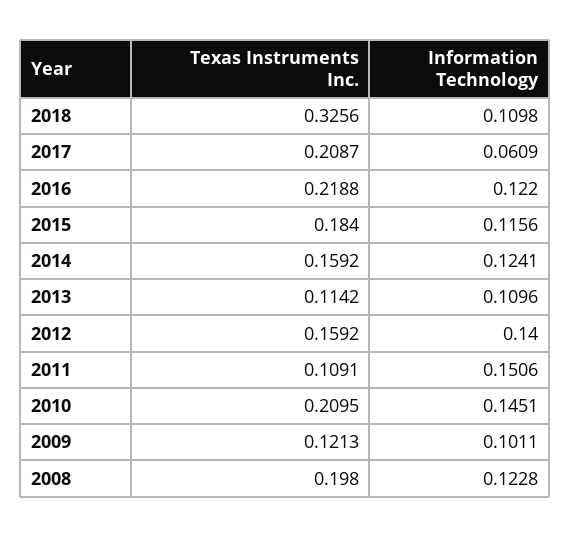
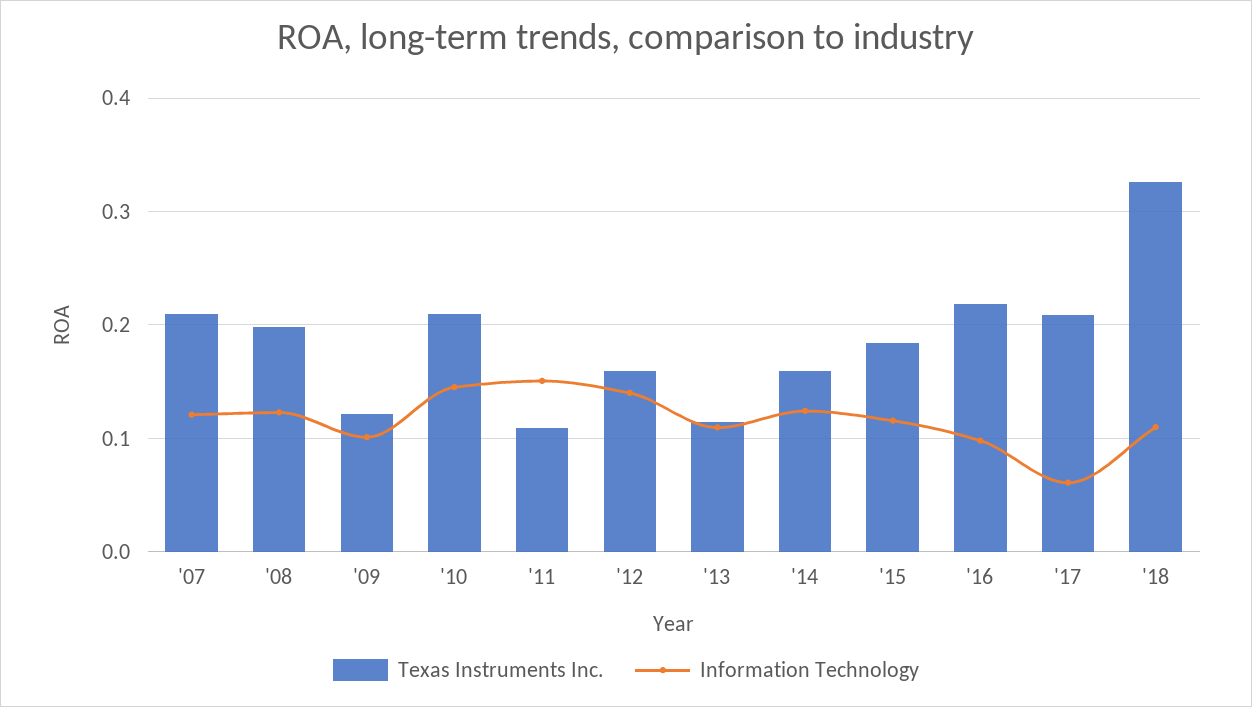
Information Technology, 2016: 0.122 -> 0.1
Texas Instruments Inc., '07: none -> 0.21
Information Technology, '07: none -> 0.12

